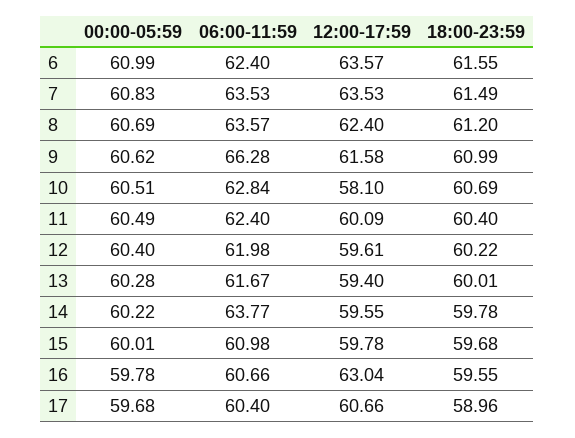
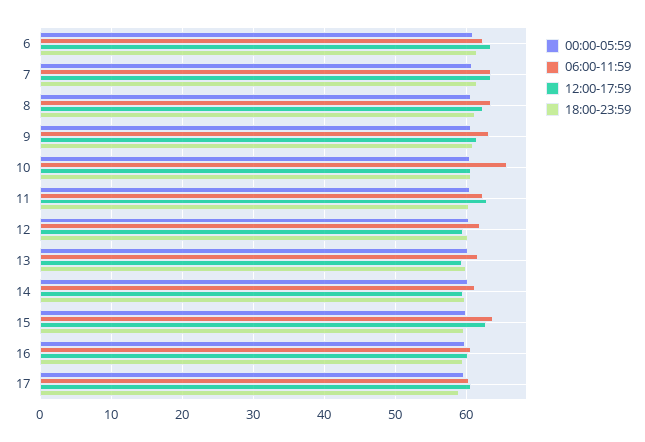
06:00-11:59, 9: 66.28 -> 63
06:00-11:59, 10: 62.84 -> 66
12:00-17:59, 10: 58.1 -> 61
12:00-17:59, 11: 60.09 -> 63
06:00-11:59, 14: 63.77 -> 61
06:00-11:59, 15: 60.98 -> 64
12:00-17:59, 15: 59.78 -> 63
12:00-17:59, 16: 63.04 -> 60

